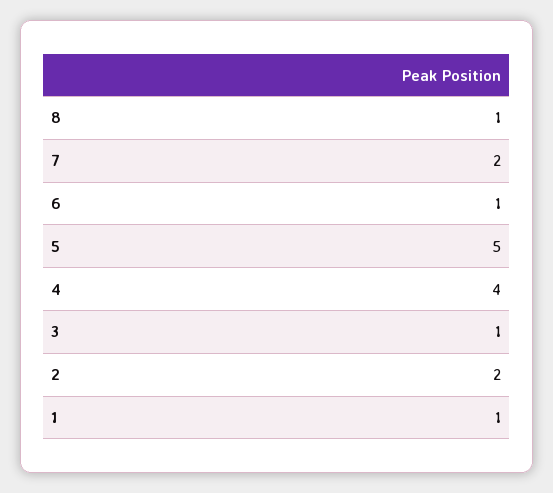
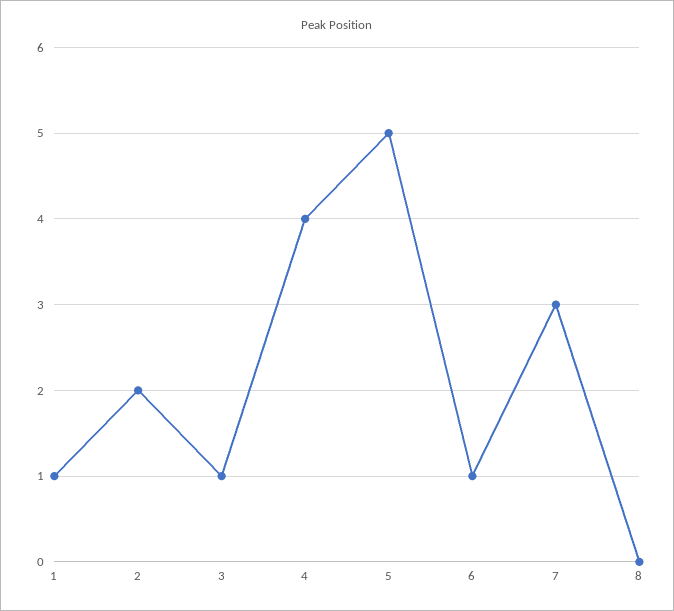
8: 1 -> 0
7: 2 -> 3

